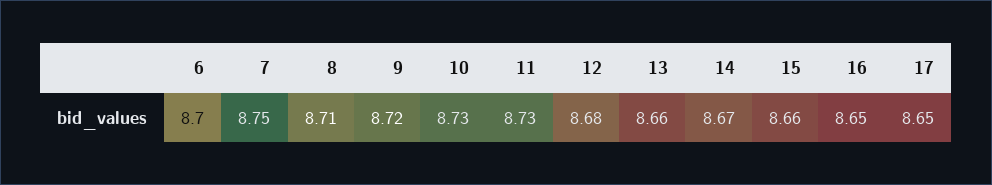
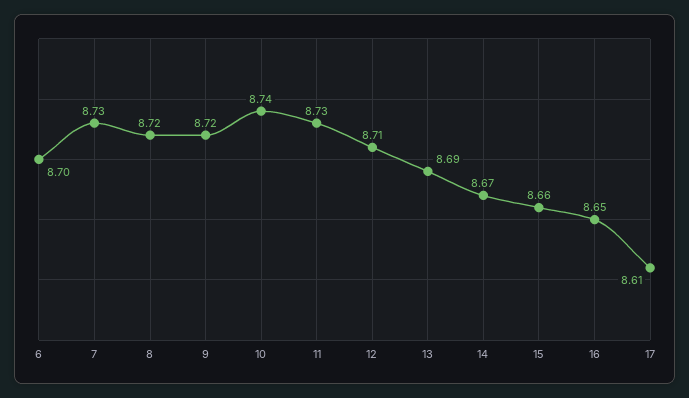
7: 8.75 -> 8.73
8: 8.71 -> 8.72
10: 8.73 -> 8.74
12: 8.68 -> 8.71
13: 8.66 -> 8.69
17: 8.65 -> 8.61

